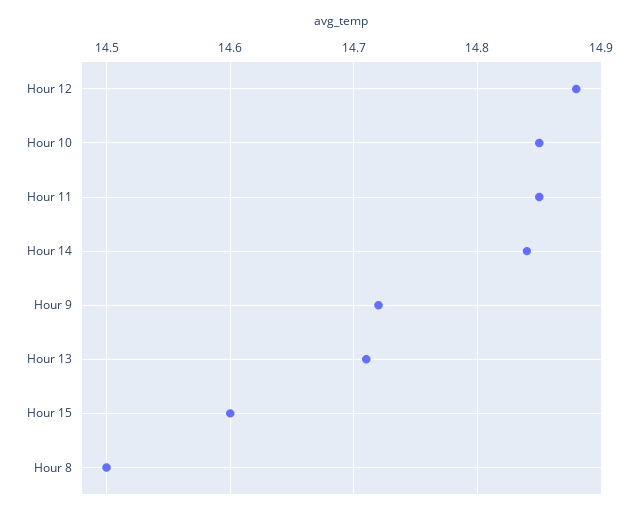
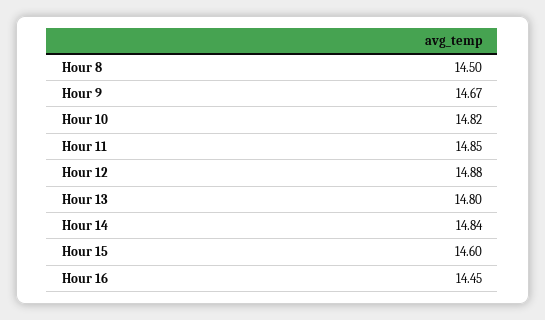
Hour 10: 14.85 -> 14.82
Hour 9: 14.72 -> 14.67
Hour 13: 14.71 -> 14.8
Hour 16: none -> 14.45

